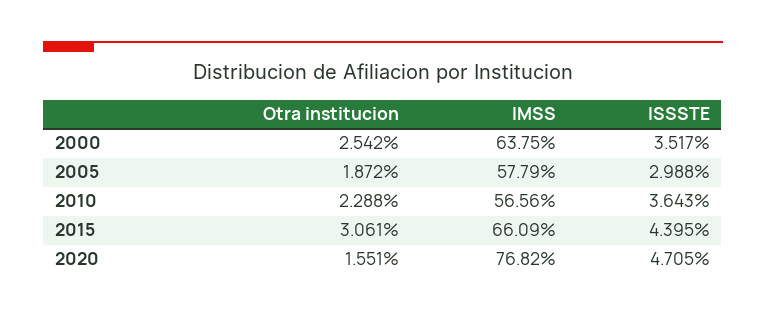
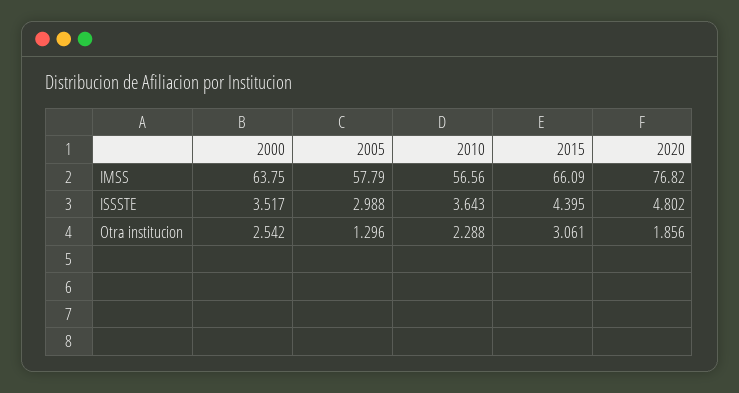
Otra institucion, 2005: 1.872 -> 1.296
Otra institucion, 2020: 1.551 -> 1.856
ISSSTE, 2020: 4.705 -> 4.802

